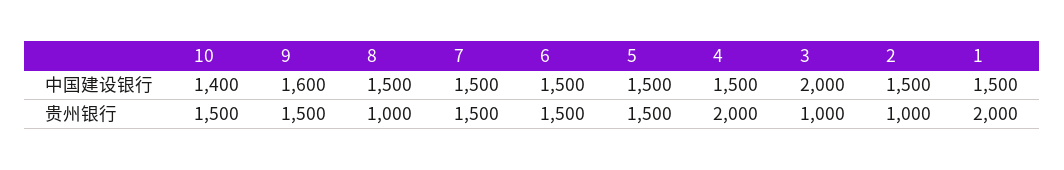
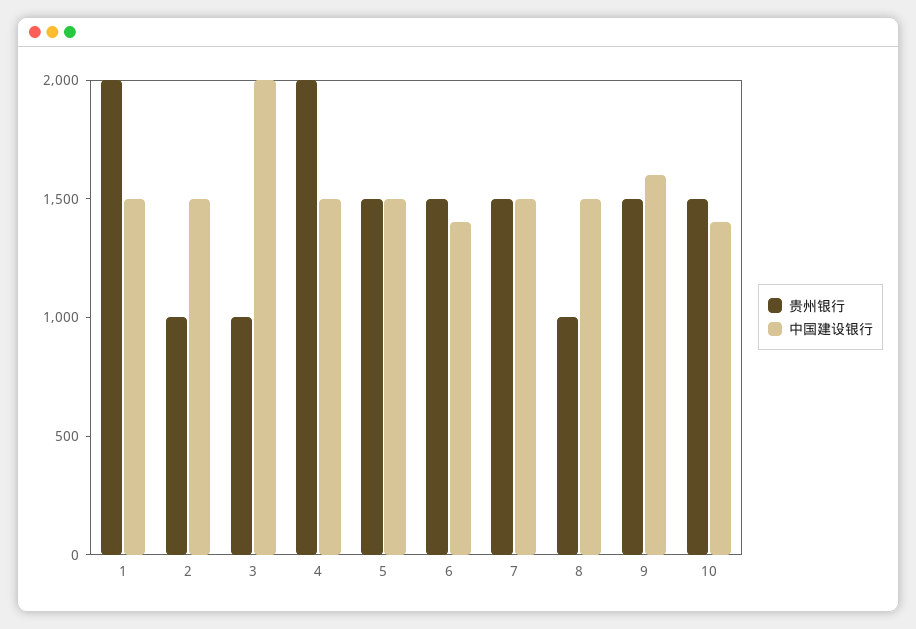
中国建设银行, 6: 1500 -> 1400

